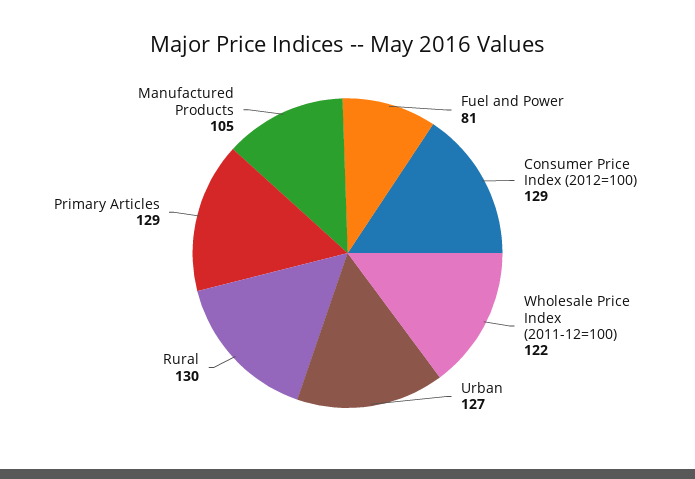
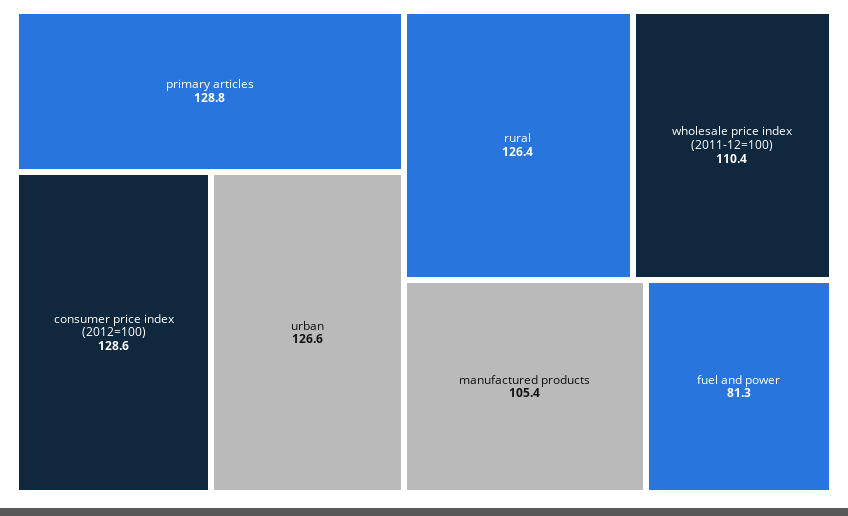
Wholesale Price Index (2011-12=100): 122 -> 110.4
Rural: 130 -> 126.4

